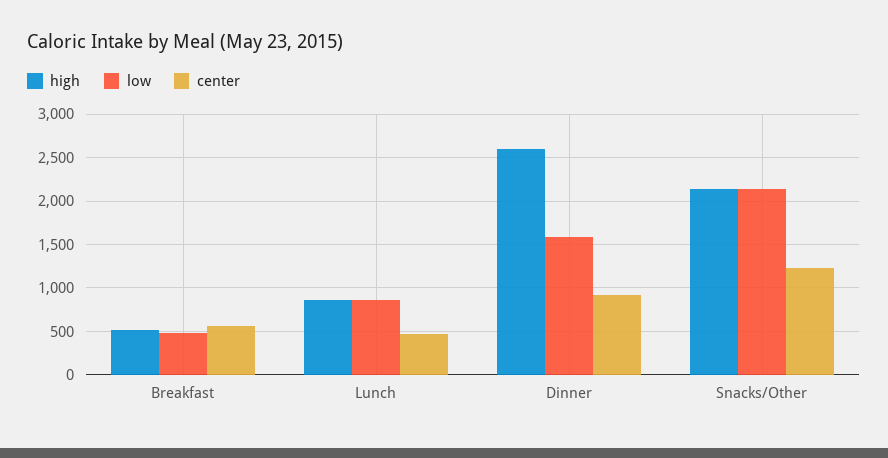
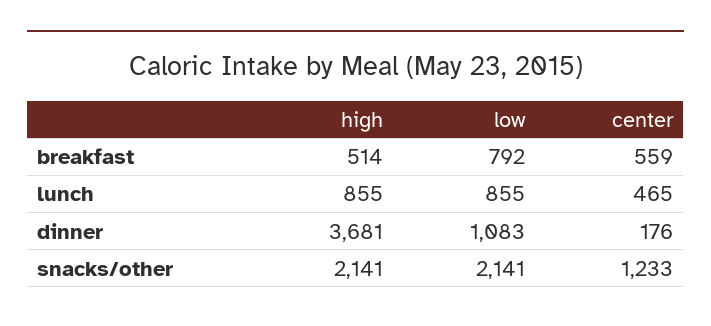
low, Breakfast: 500 -> 792
high, Dinner: 2600 -> 3681
low, Dinner: 1600 -> 1083
center, Dinner: 900 -> 176

